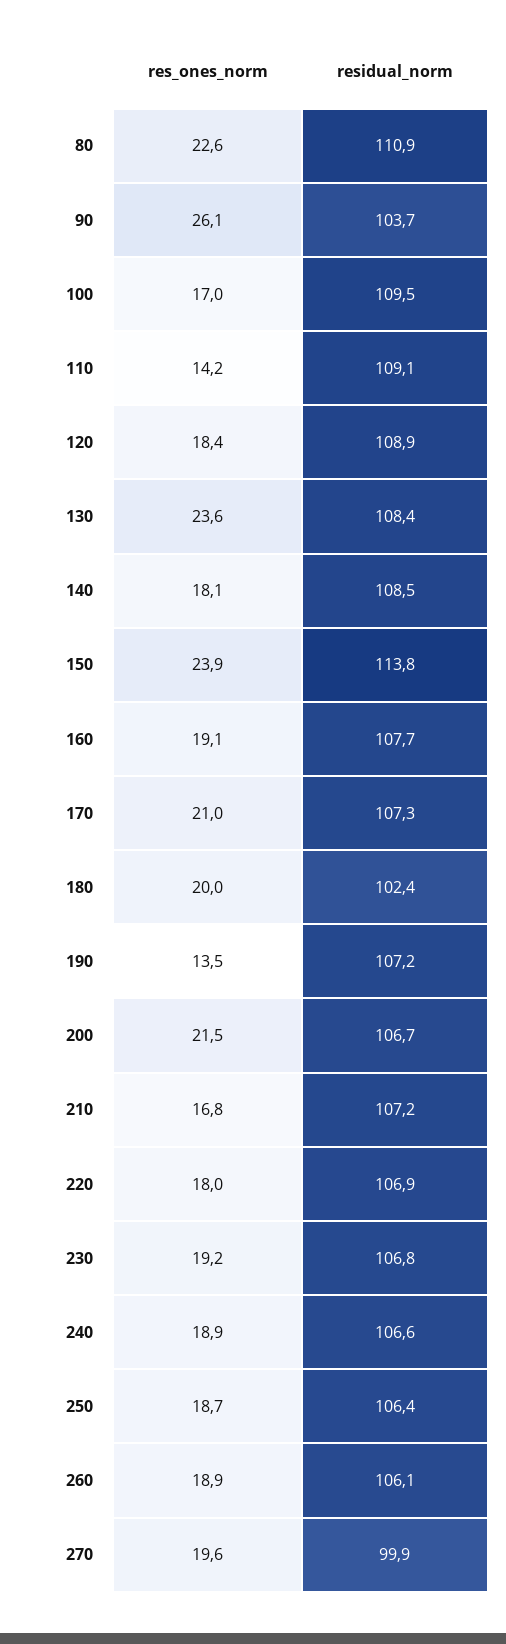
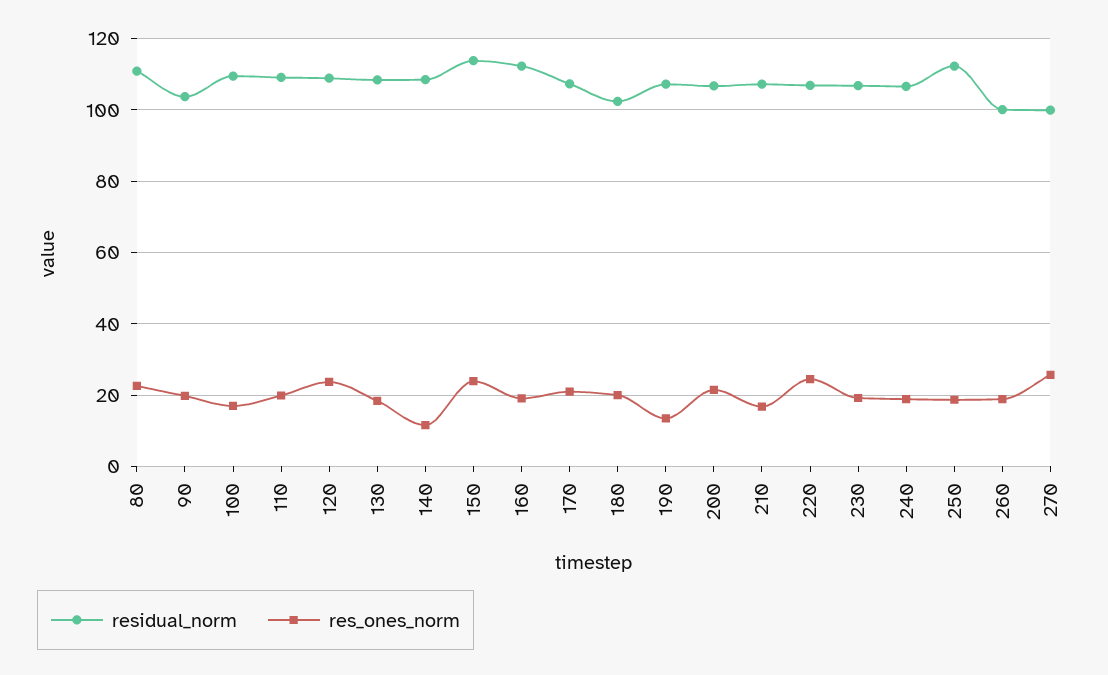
res_ones_norm, 90: 26.1 -> 20
res_ones_norm, 110: 14.2 -> 20
res_ones_norm, 120: 18.4 -> 24
res_ones_norm, 130: 23.6 -> 18
res_ones_norm, 140: 18.1 -> 12
residual_norm, 160: 107.7 -> 112
res_ones_norm, 220: 18 -> 24
residual_norm, 250: 106.4 -> 112
residual_norm, 260: 106.1 -> 100
res_ones_norm, 270: 19.6 -> 26

